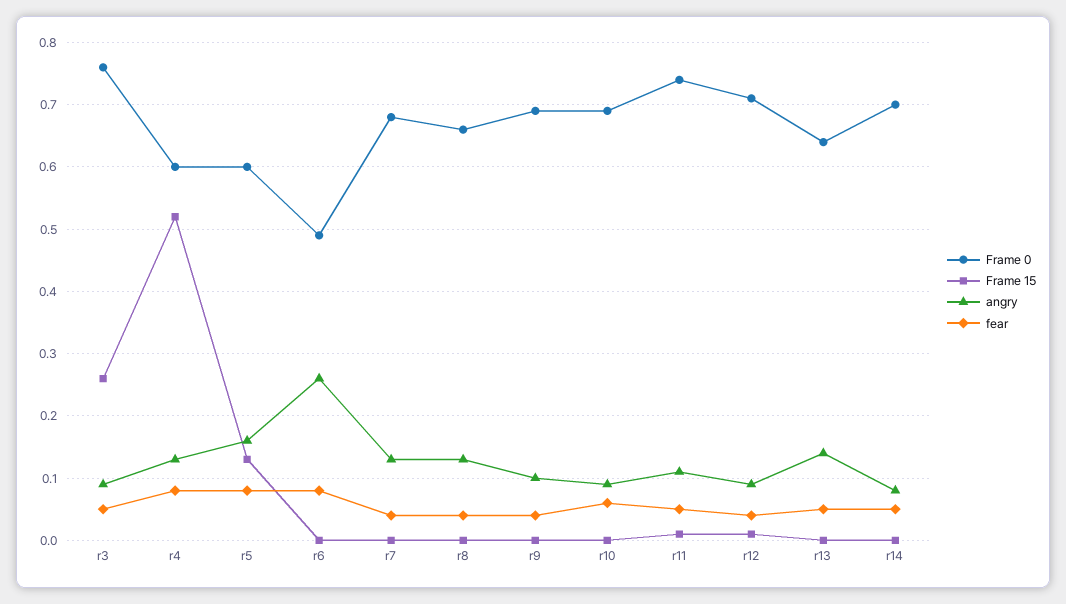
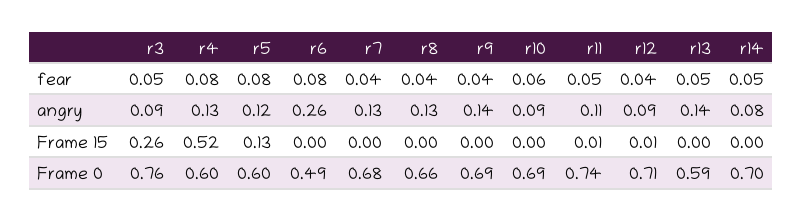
angry, r5: 0.16 -> 0.12
angry, r9: 0.1 -> 0.14
Frame 0, r13: 0.64 -> 0.59

